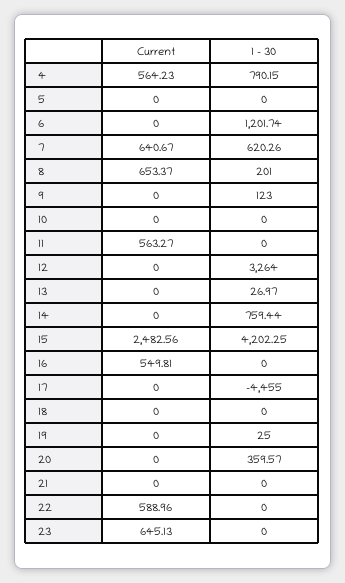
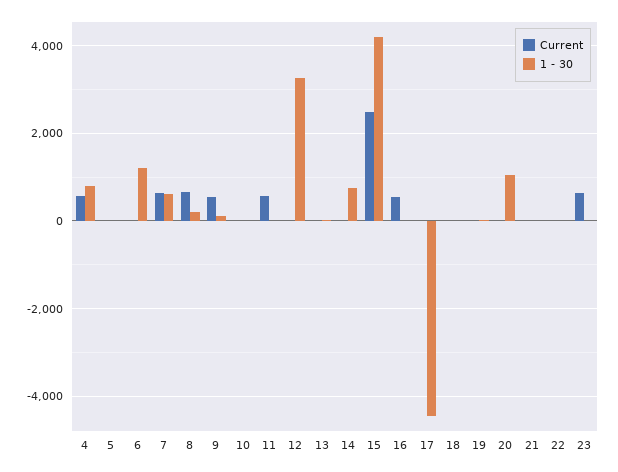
Current, 9: 0 -> 600
1 - 30, 20: 359.57 -> 1000
Current, 22: 588.96 -> 0

